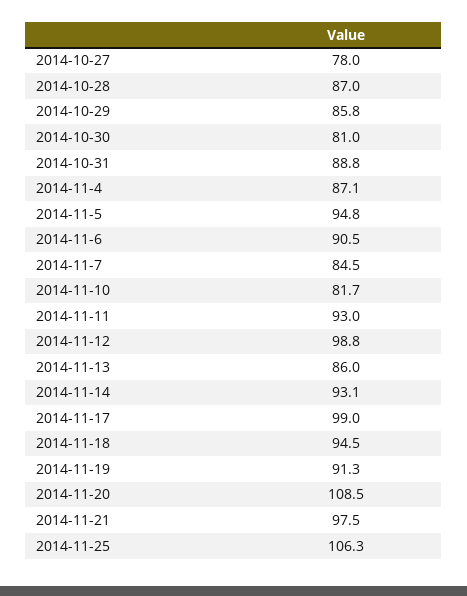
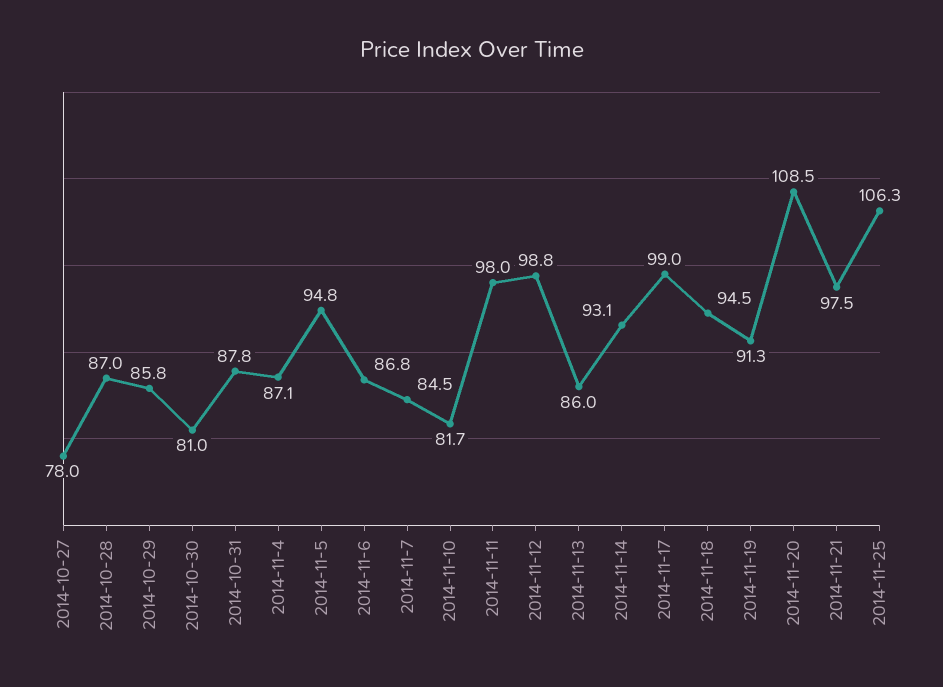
2014-10-31: 88.8 -> 87.8
2014-11-6: 90.5 -> 86.8
2014-11-11: 93 -> 98

